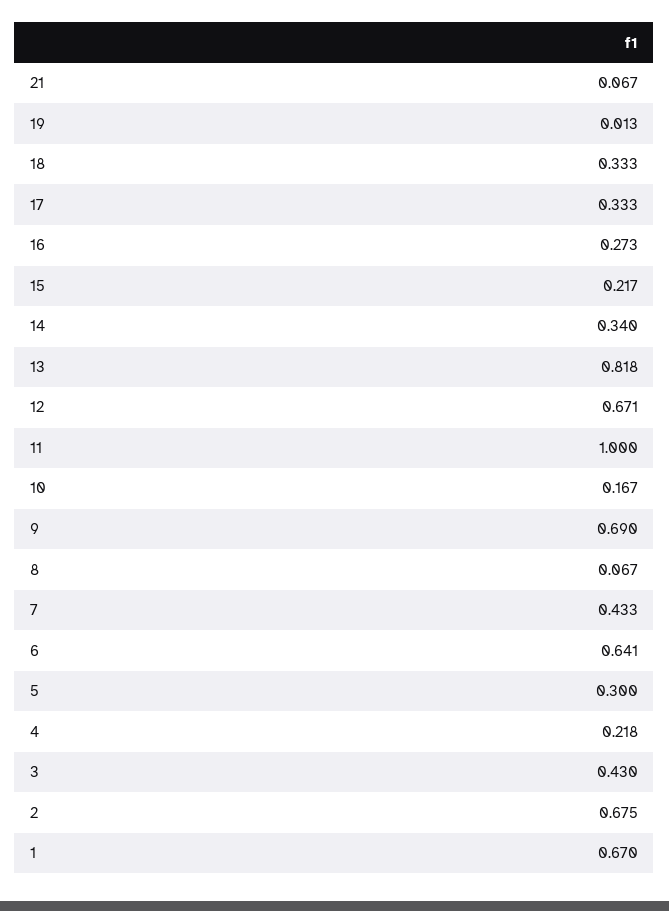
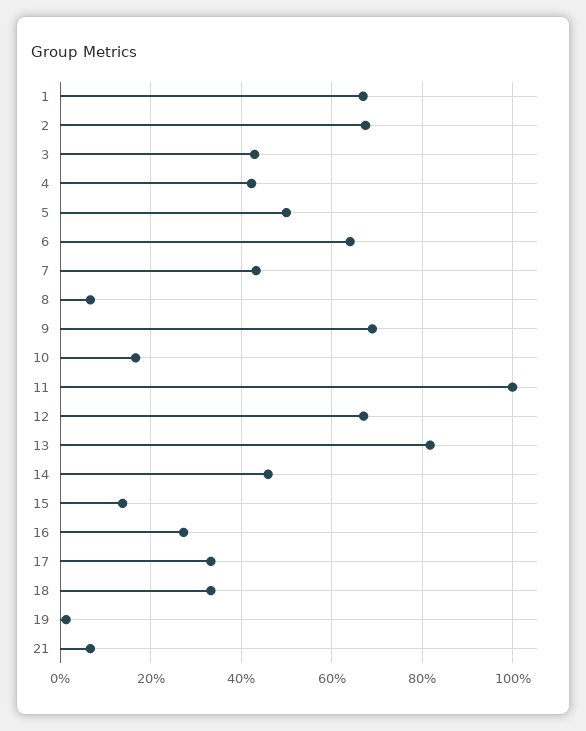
15: 0.217 -> 0.14
14: 0.34 -> 0.46
5: 0.3 -> 0.5
4: 0.218 -> 0.42

